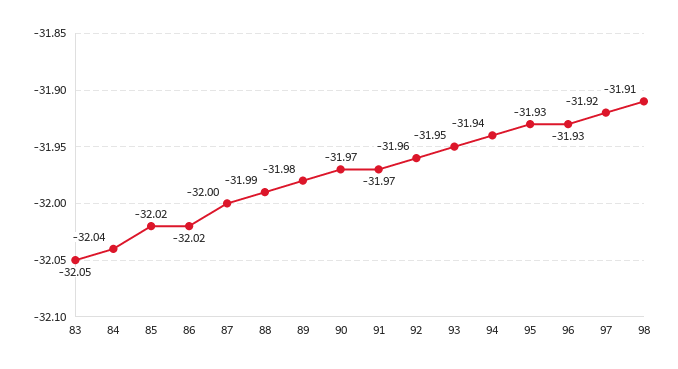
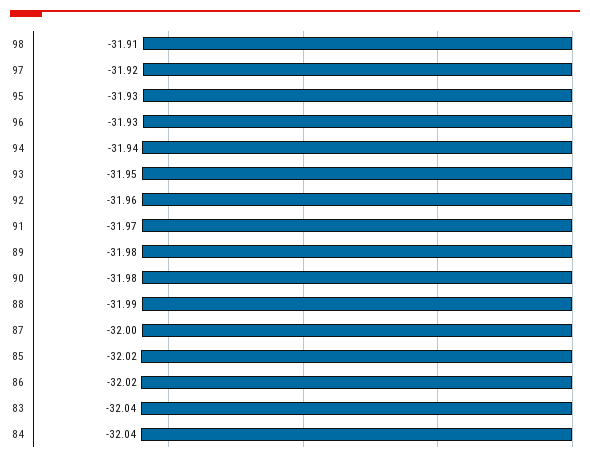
83: -32.05 -> -32.04
90: -31.97 -> -31.98

